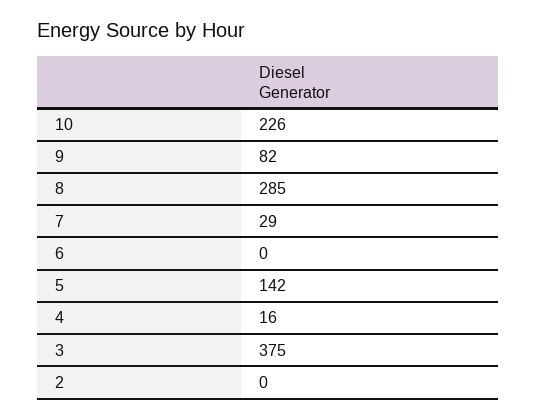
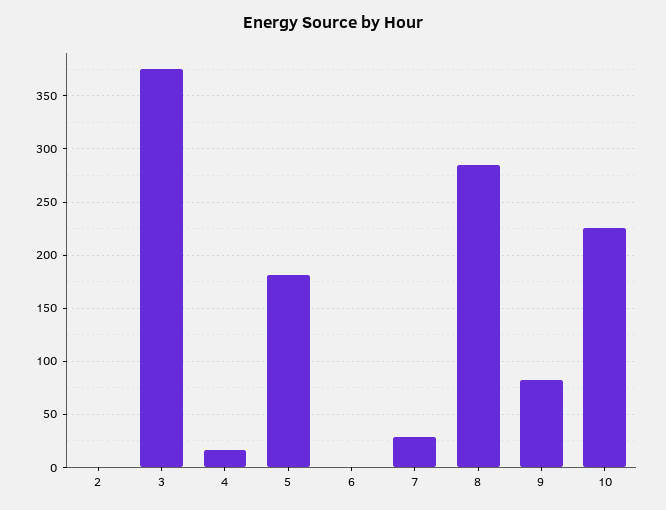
5: 142 -> 180

